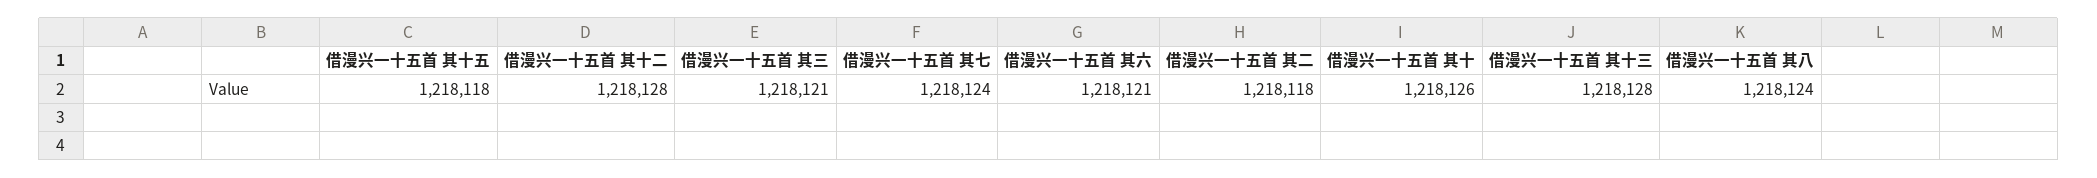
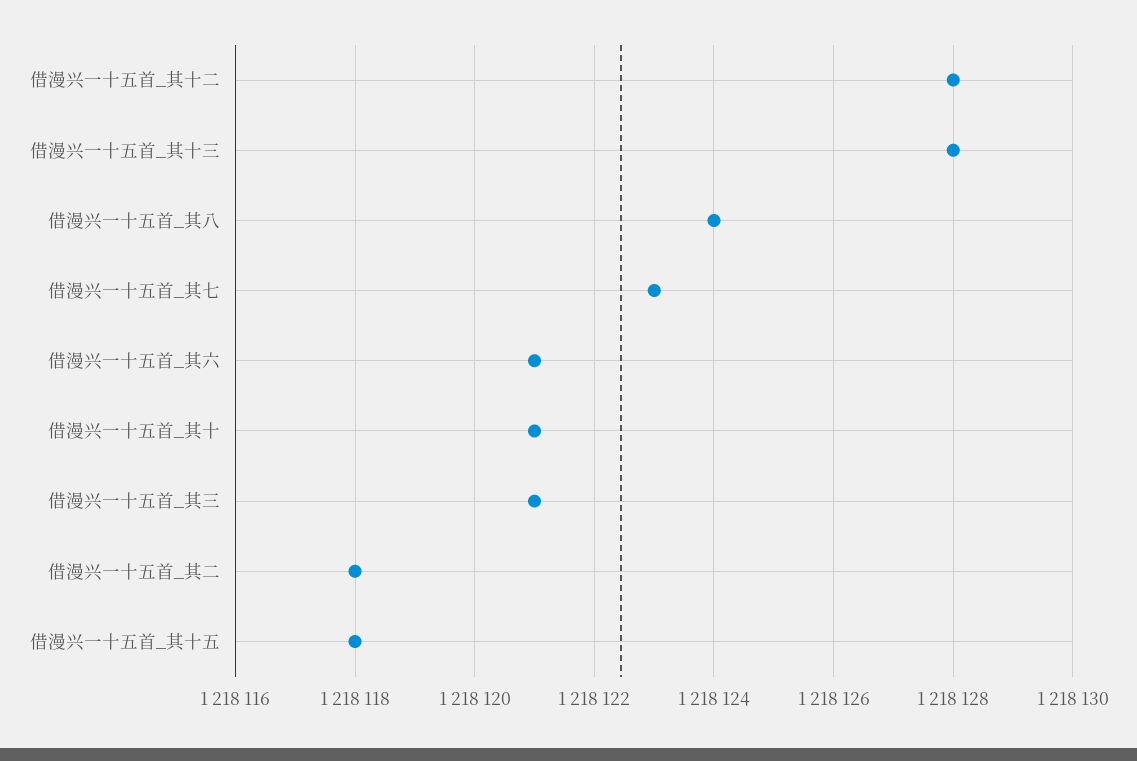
借漫兴一十五首 其七: 1218124 -> 1218123
借漫兴一十五首 其十: 1218126 -> 1218121

